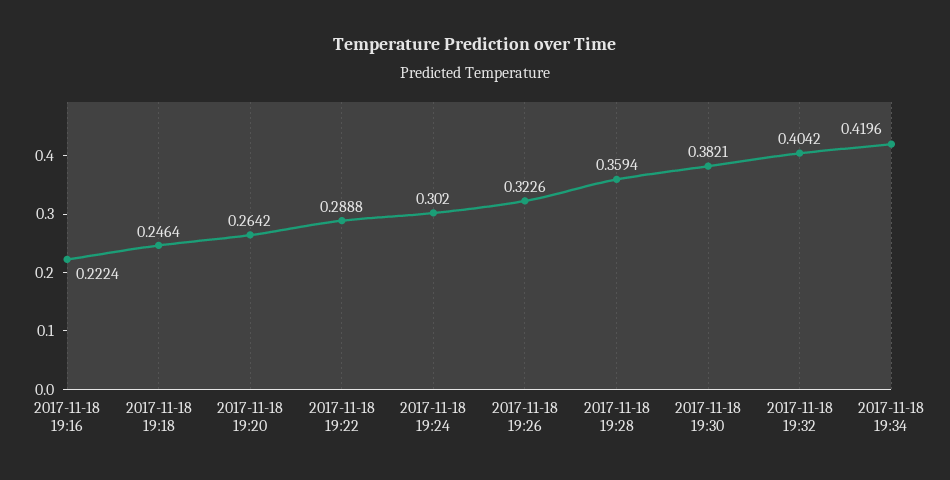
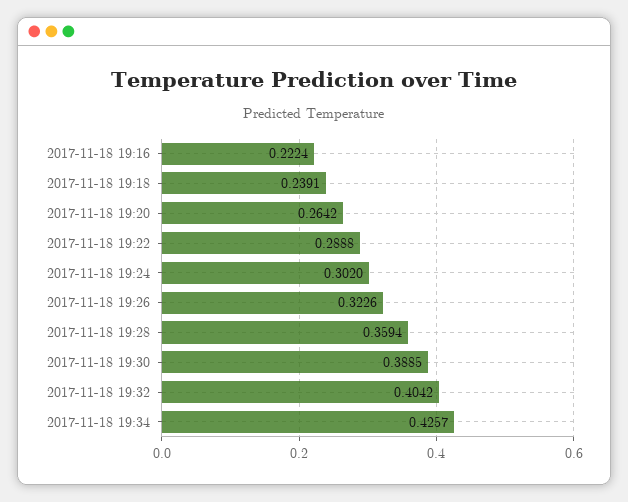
2017-11-18 19:18: 0.2464 -> 0.2391
2017-11-18 19:30: 0.3821 -> 0.3885
2017-11-18 19:34: 0.4196 -> 0.4257

